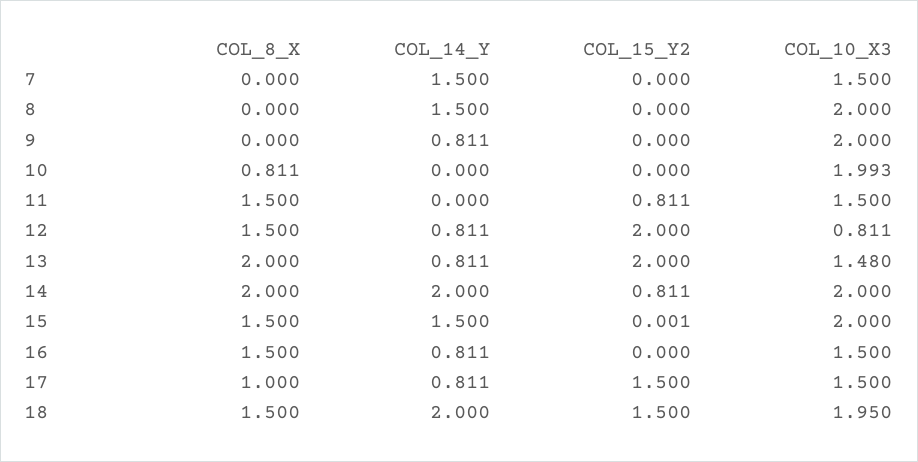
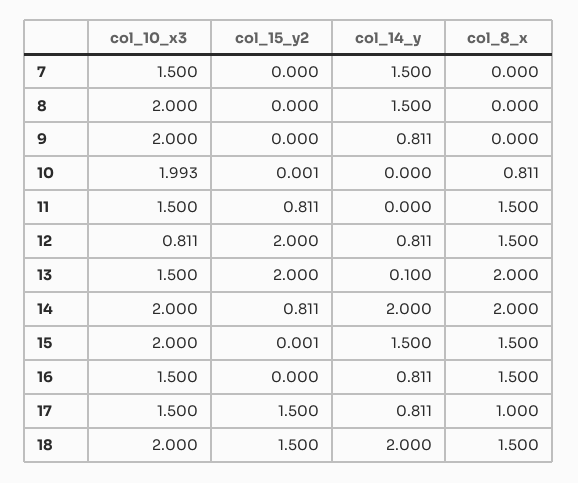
COL_15_Y2, 10: 0 -> 0.001
COL_14_Y, 13: 0.811 -> 0.1
COL_10_X3, 13: 1.48 -> 1.5
COL_10_X3, 18: 1.95 -> 2

